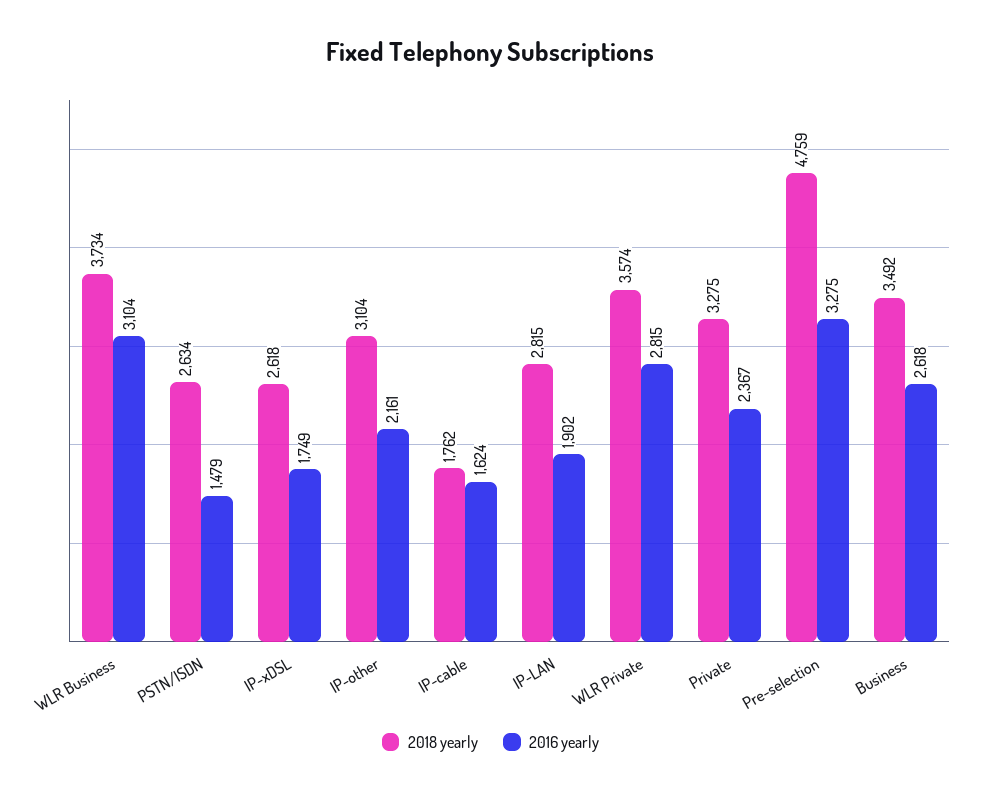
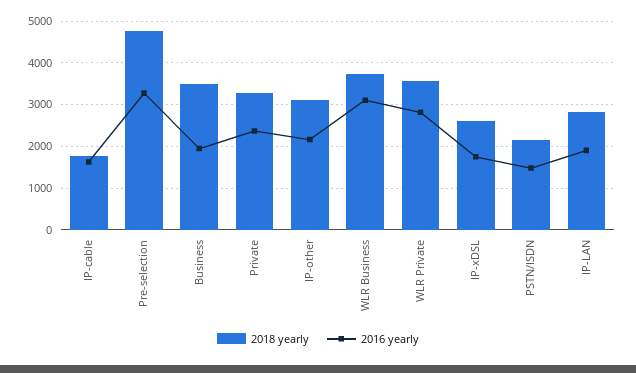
2018 yearly, PSTN/ISDN: 2634 -> 2200
2016 yearly, Business: 2618 -> 2000

